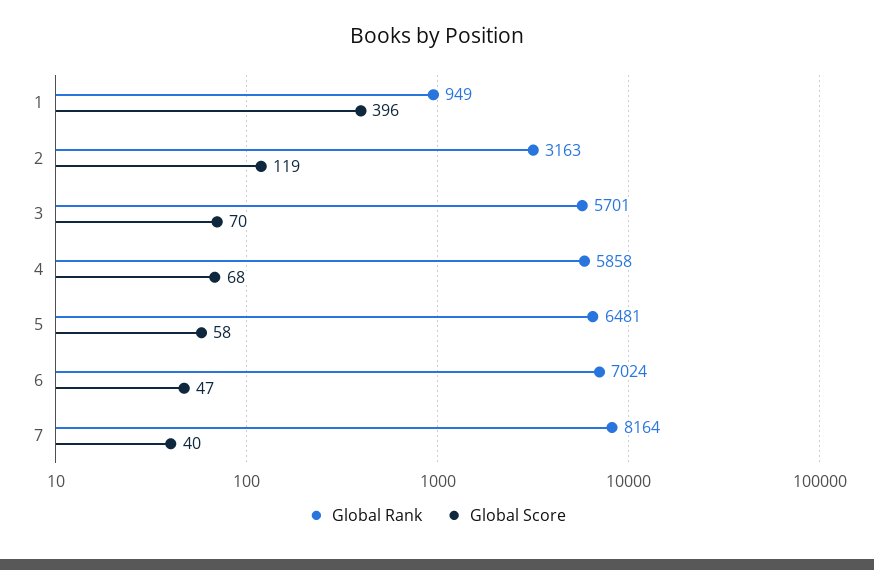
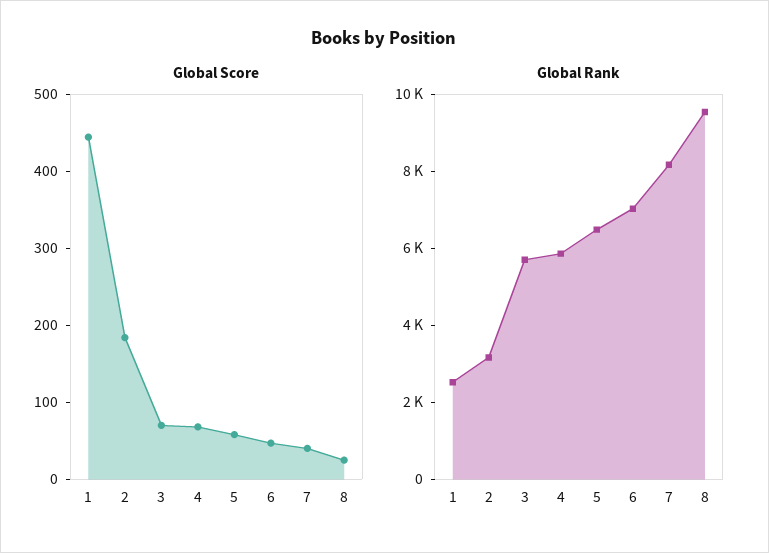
Global Rank, 1: 949 -> 2500
Global Score, 1: 396 -> 440
Global Score, 2: 119 -> 180
Global Score, 8: none -> 20
Global Rank, 8: none -> 9500

